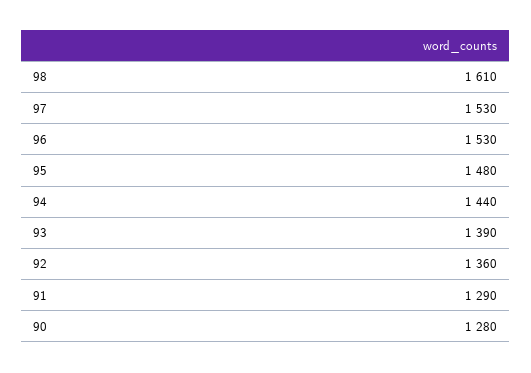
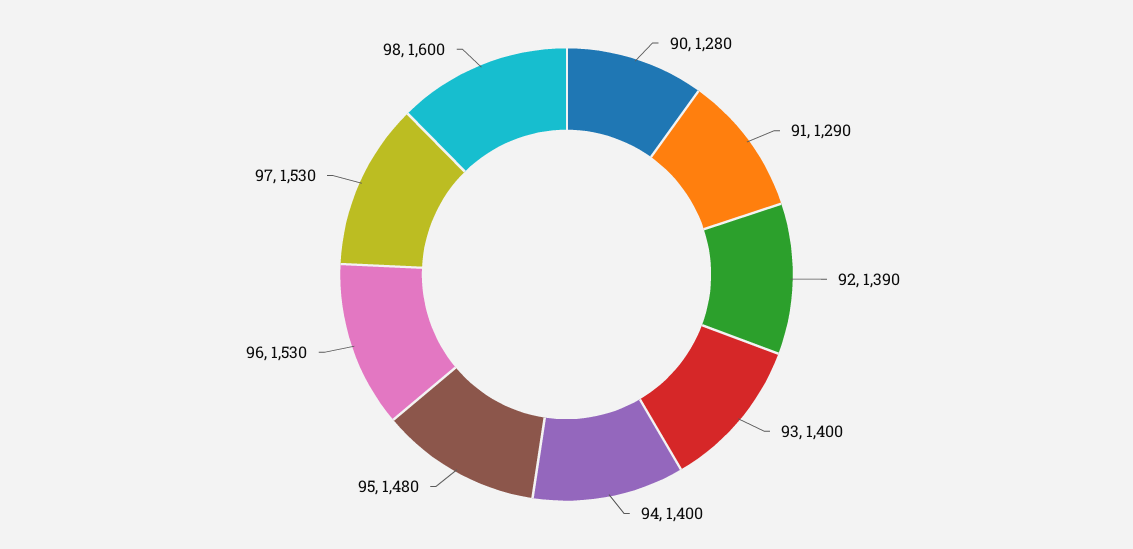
98: 1610 -> 1600
94: 1440 -> 1400
93: 1390 -> 1400
92: 1360 -> 1390

